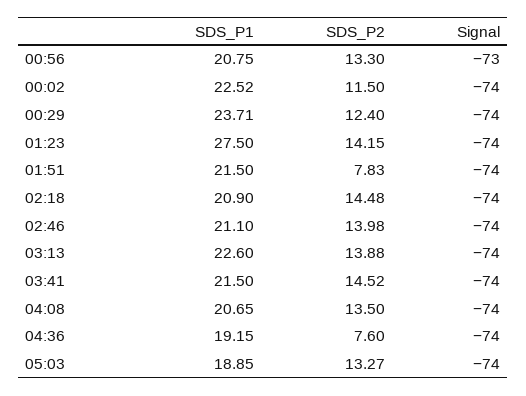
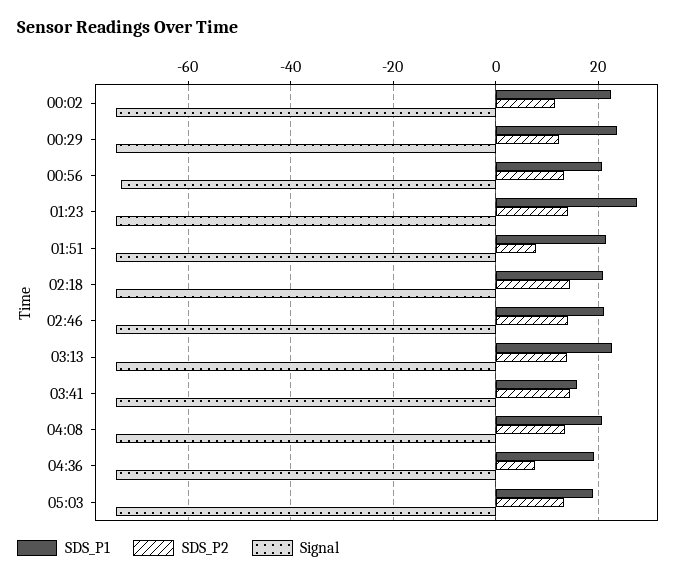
SDS_P1, 03:41: 21.5 -> 16

